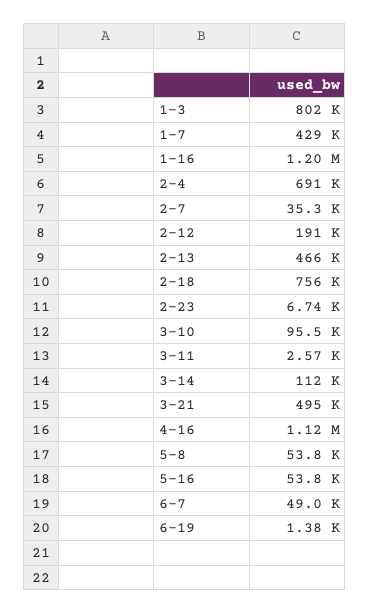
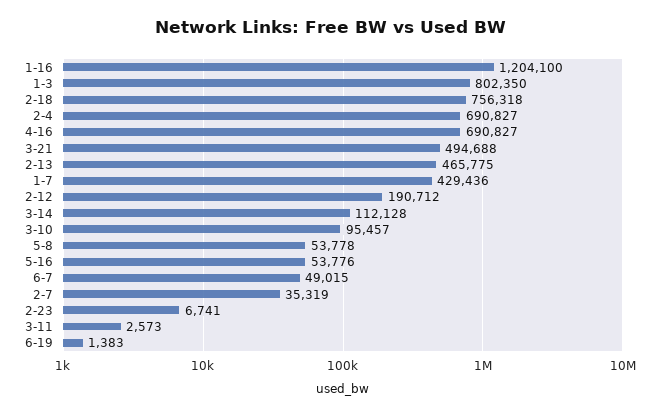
4-16: 1120000 -> 690827

